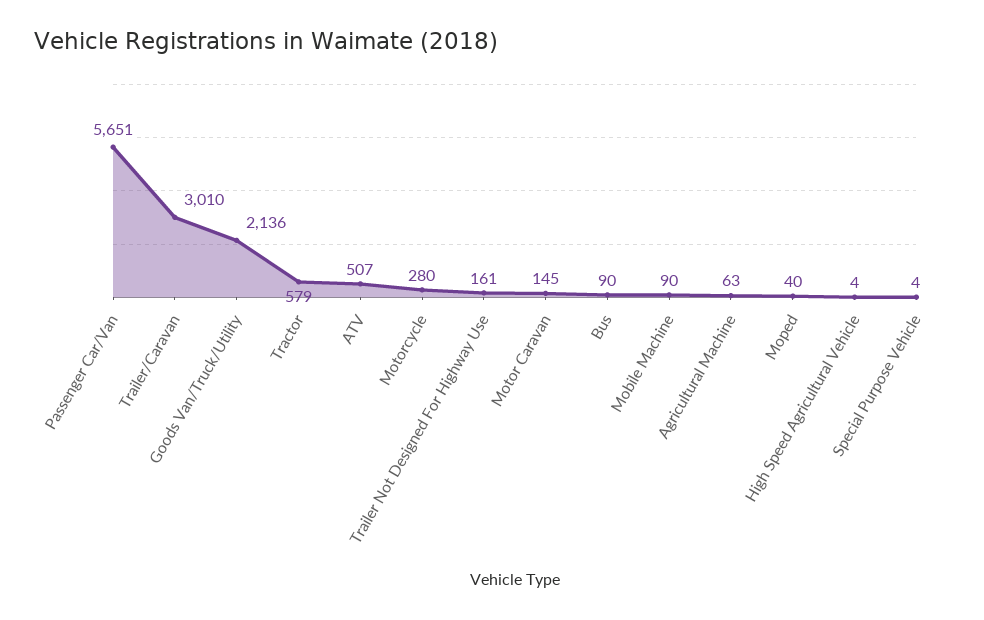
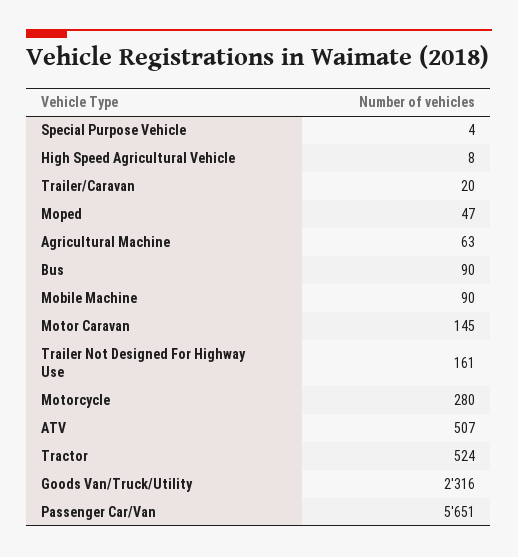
Trailer/Caravan: 3010 -> 20
Goods Van/Truck/Utility: 2136 -> 2316
Tractor: 579 -> 524
Moped: 40 -> 47
High Speed Agricultural Vehicle: 4 -> 8

